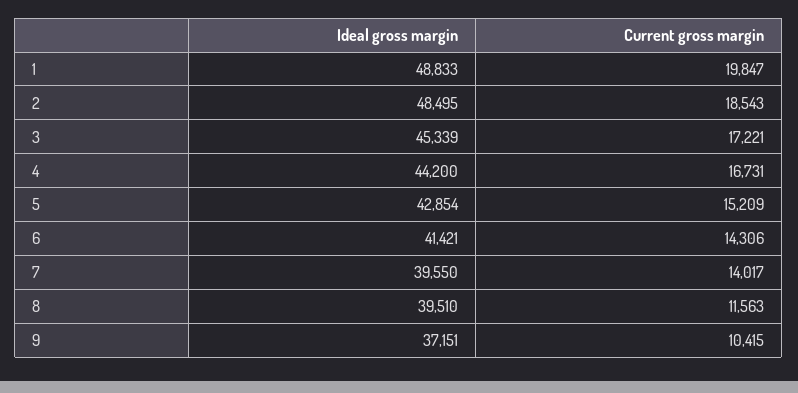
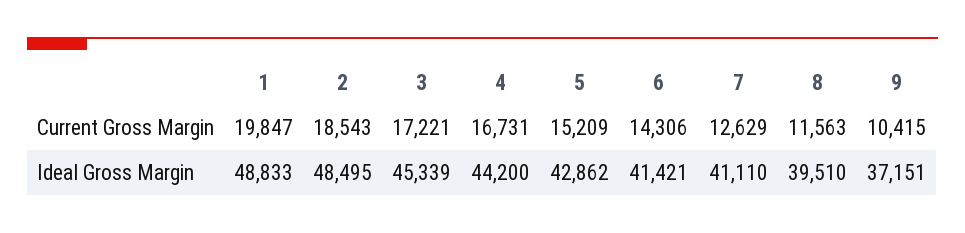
Ideal gross margin, 5: 42854 -> 42862
Ideal gross margin, 7: 39550 -> 41110
Current gross margin, 7: 14017 -> 12629

